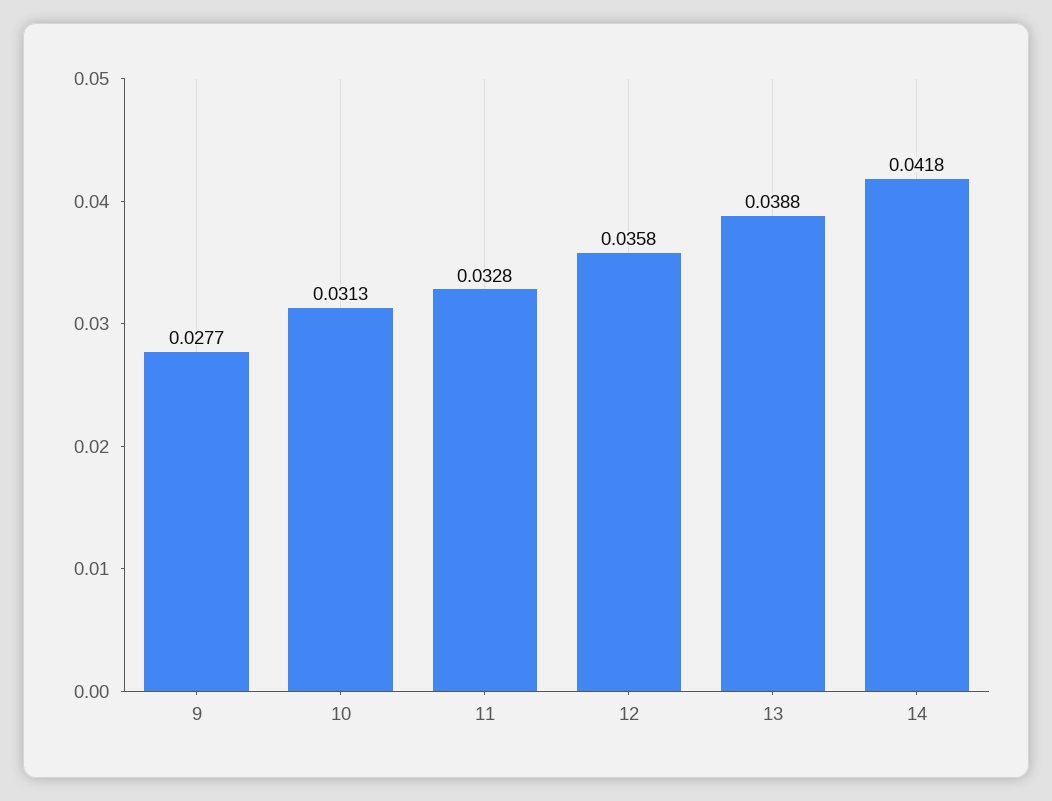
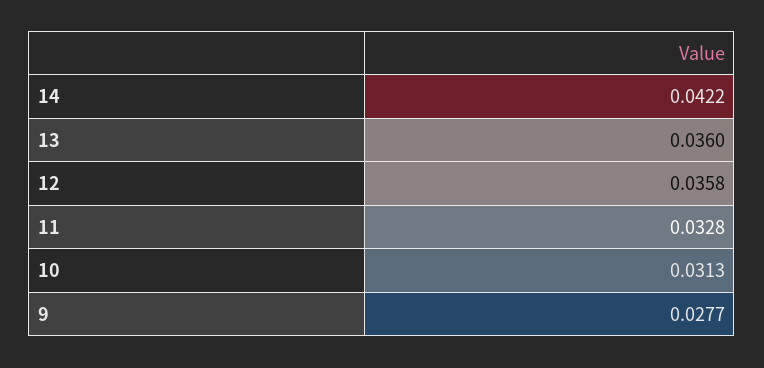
13: 0.0388 -> 0.036
14: 0.0418 -> 0.0422

